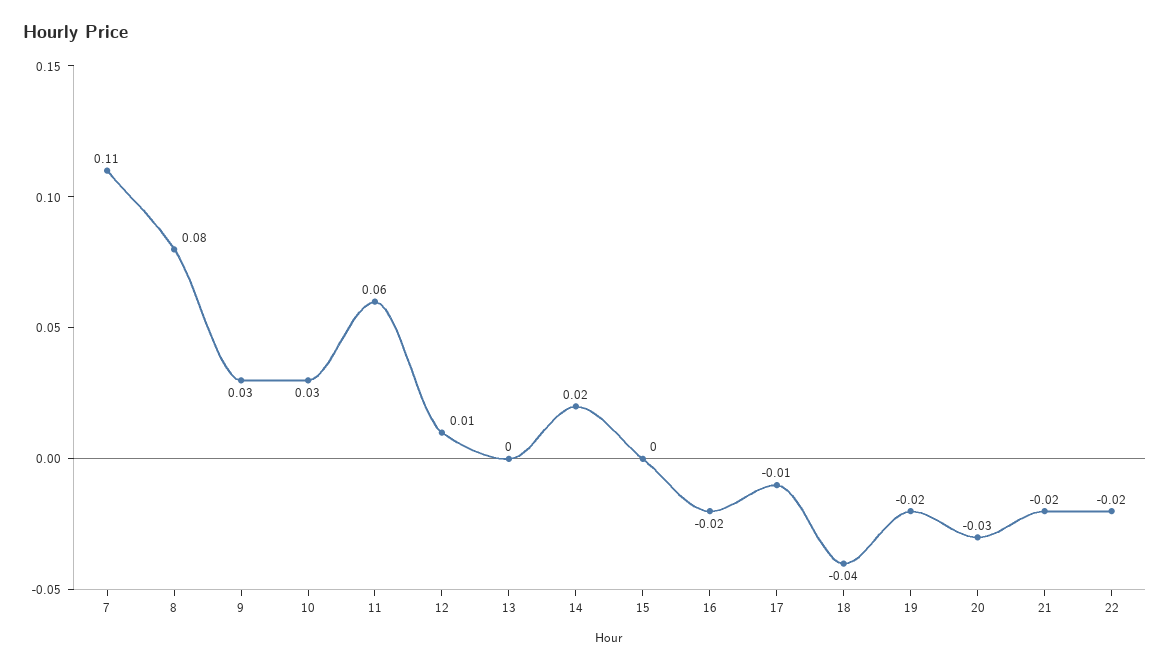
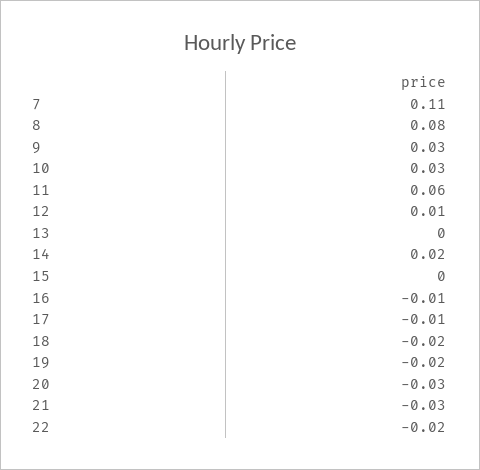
16: -0.02 -> -0.01
18: -0.04 -> -0.02
21: -0.02 -> -0.03

